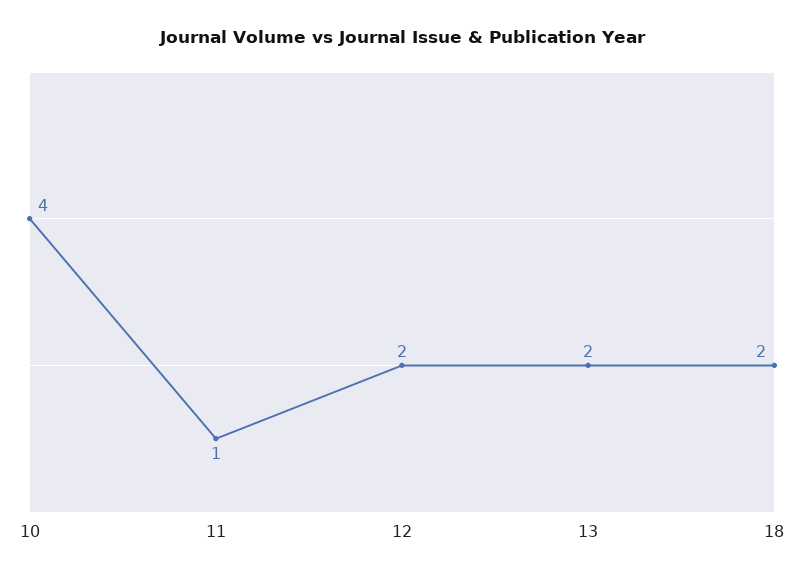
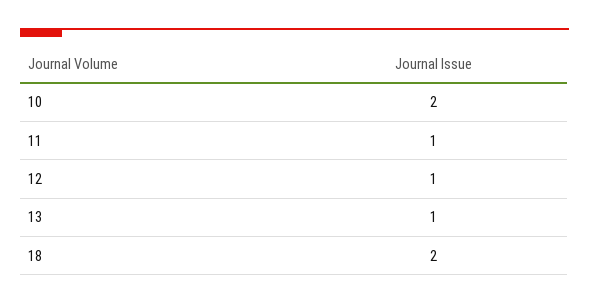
10: 4 -> 2
12: 2 -> 1
13: 2 -> 1

